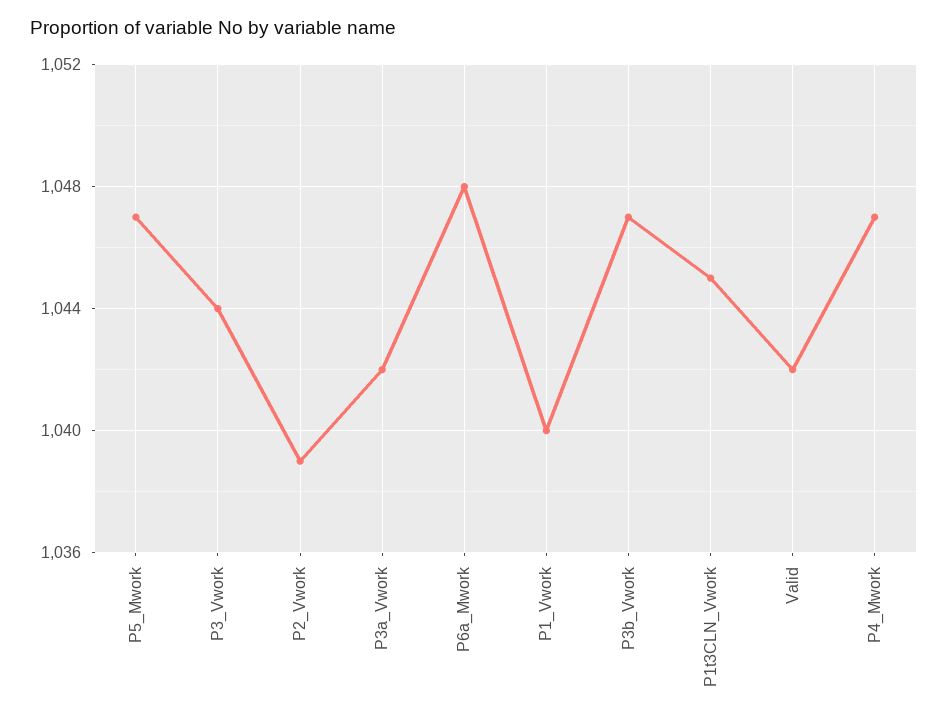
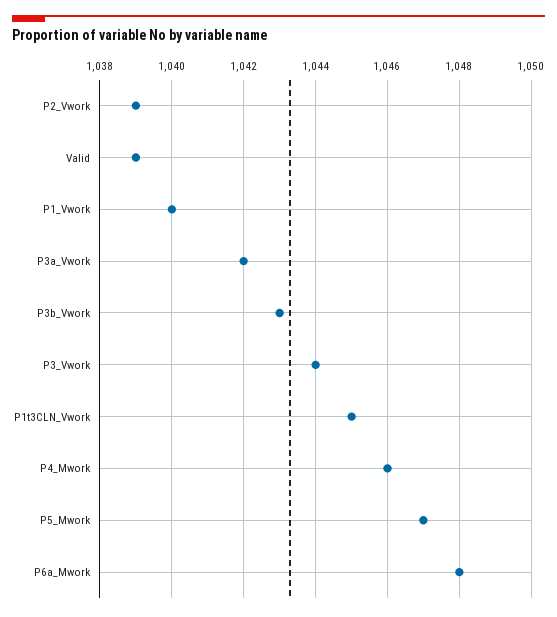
P3b_Vwork: 1047 -> 1043
Valid: 1042 -> 1039
P4_Mwork: 1047 -> 1046

